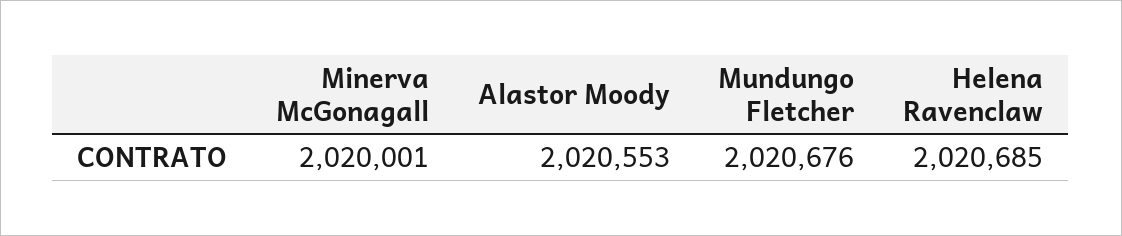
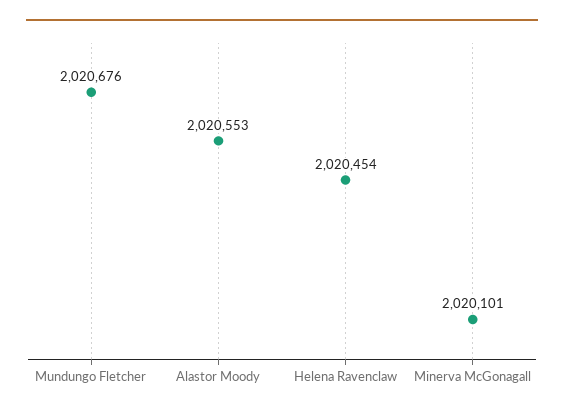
Minerva McGonagall: 2020001 -> 2020101
Helena Ravenclaw: 2020685 -> 2020454

